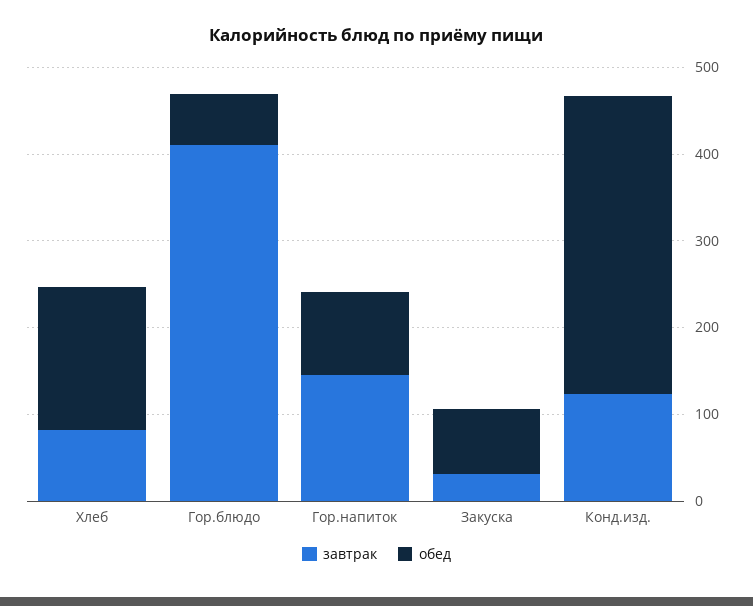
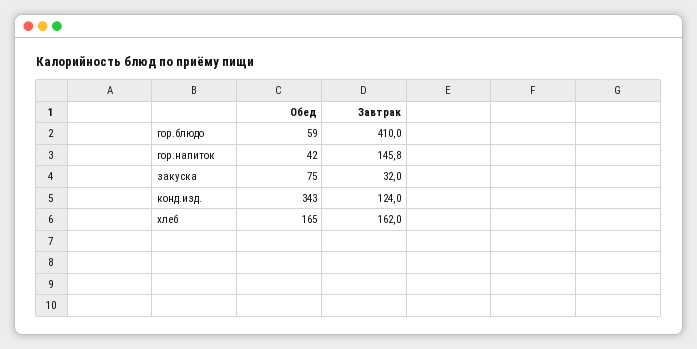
завтрак, Хлеб: 80 -> 162
обед, Гор.напиток: 100 -> 42

